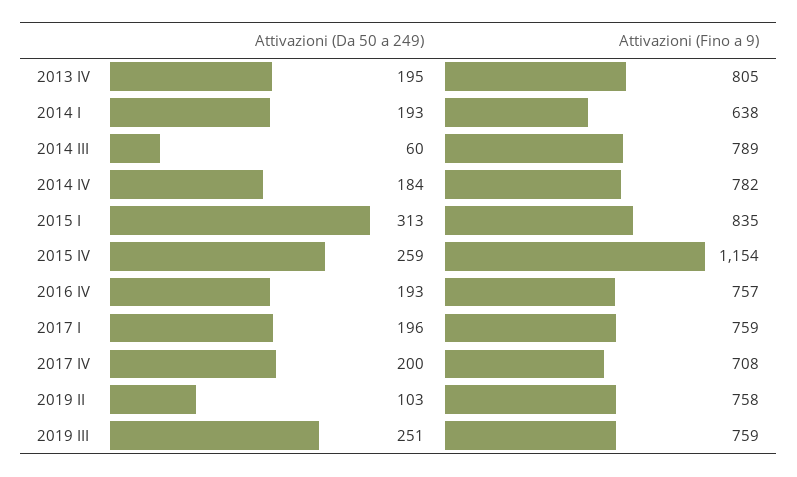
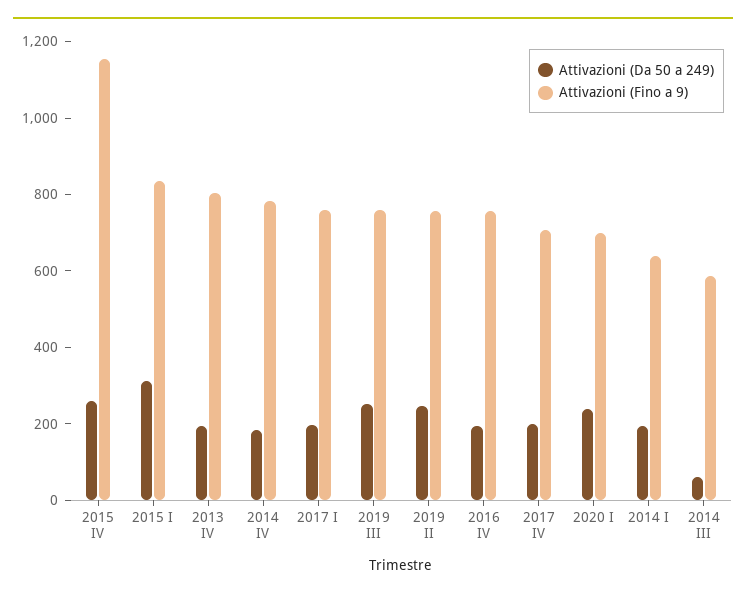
Attivazioni (Fino a 9), 2014 III: 789 -> 600
Attivazioni (Da 50 a 249), 2019 II: 103 -> 250
Attivazioni (Da 50 a 249), 2020 I: none -> 250
Attivazioni (Fino a 9), 2020 I: none -> 700

